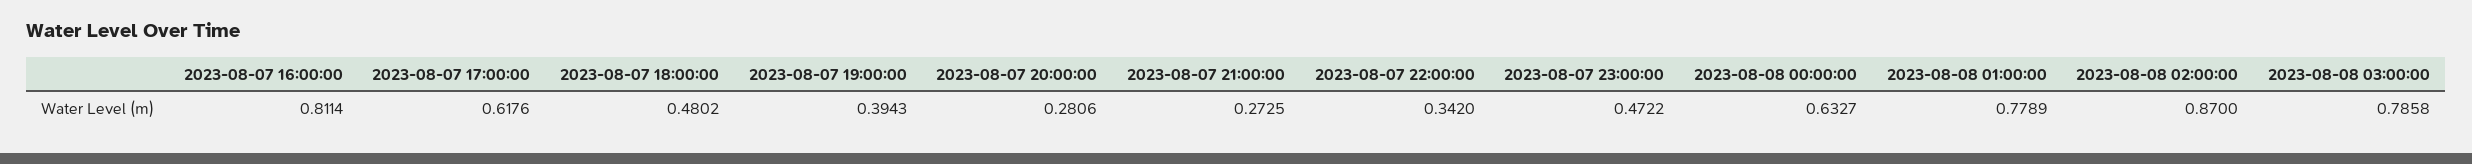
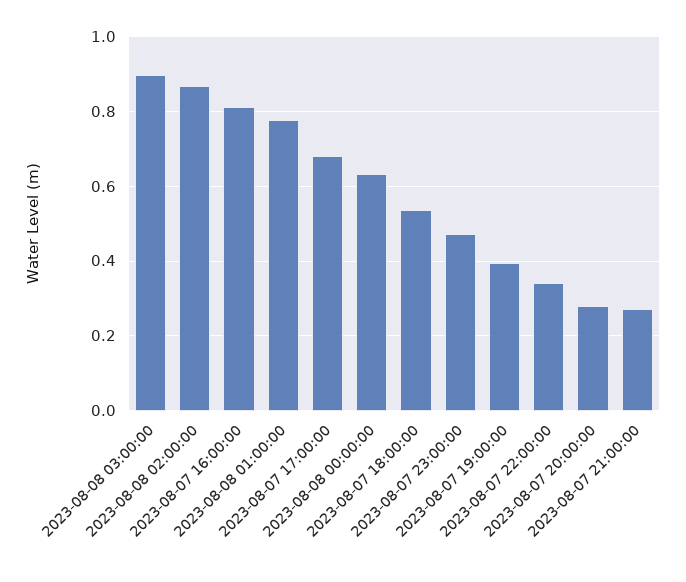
2023-08-07 17:00:00: 0.6176 -> 0.68
2023-08-07 18:00:00: 0.4802 -> 0.54
2023-08-08 03:00:00: 0.7858 -> 0.9

